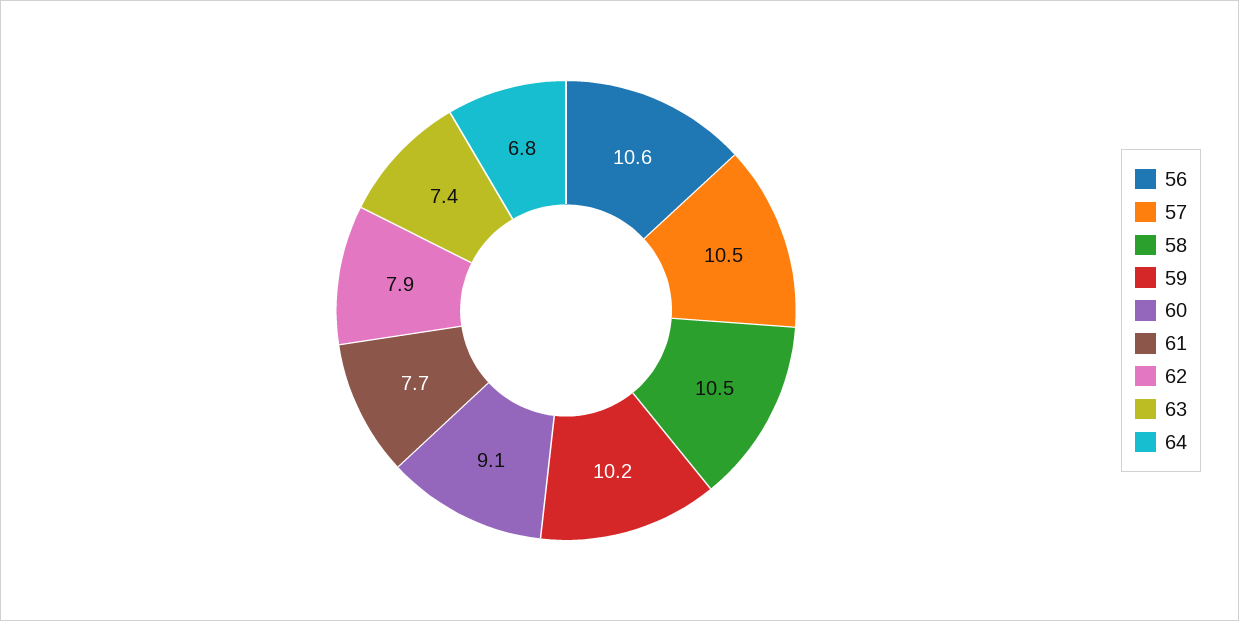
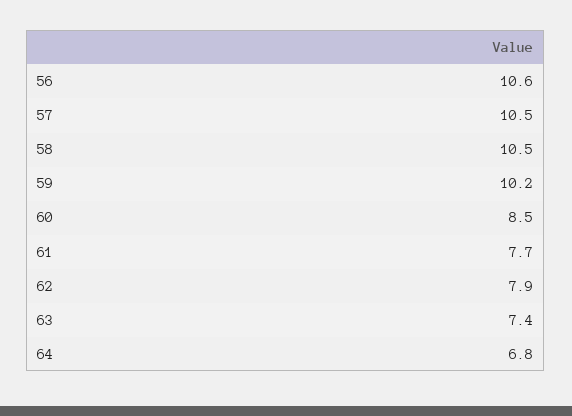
60: 9.1 -> 8.5

